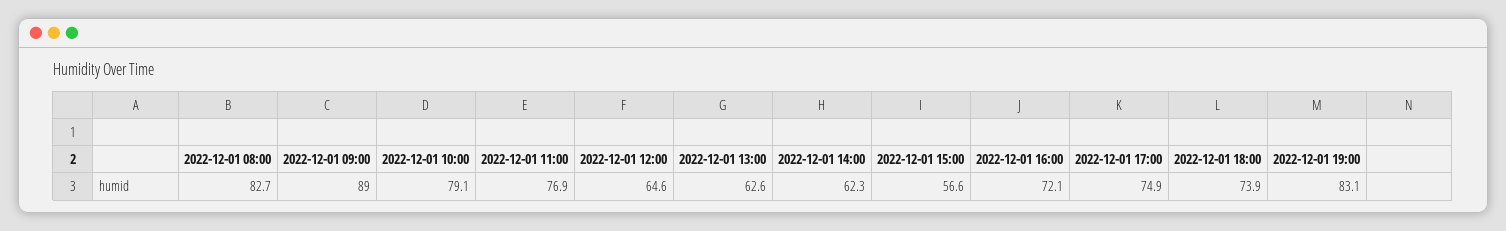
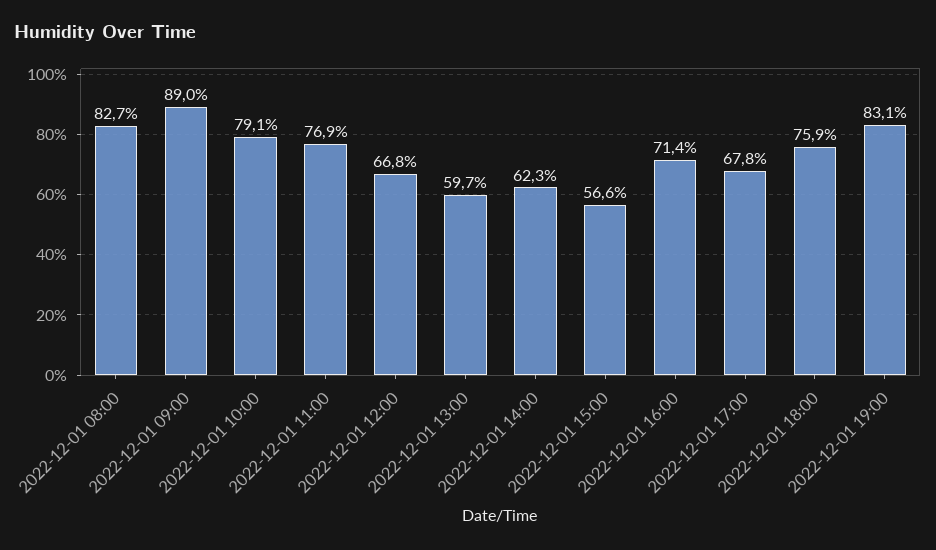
2022-12-01 12:00: 64.6 -> 66.8
2022-12-01 13:00: 62.6 -> 59.7
2022-12-01 16:00: 72.1 -> 71.4
2022-12-01 17:00: 74.9 -> 67.8
2022-12-01 18:00: 73.9 -> 75.9

